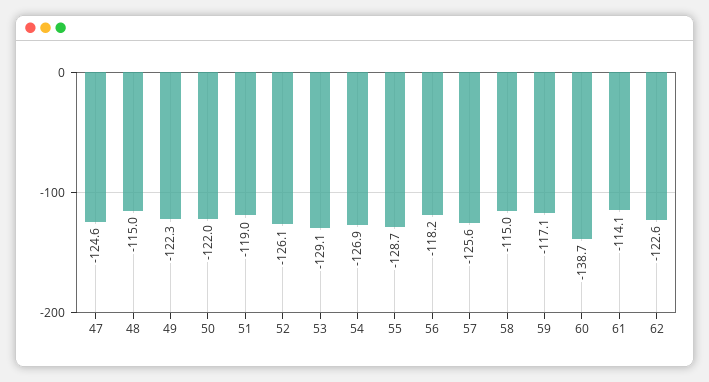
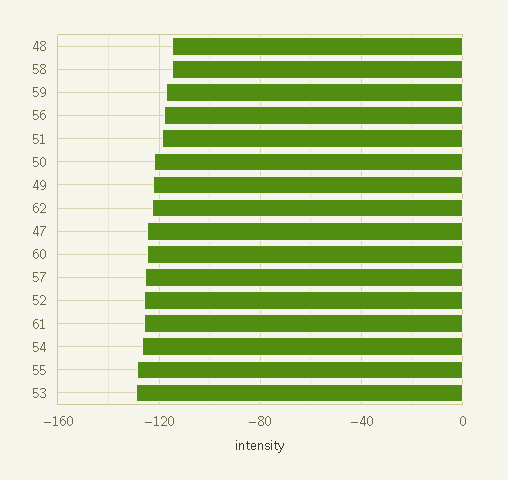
60: -138.7 -> -125
61: -114.1 -> -125

